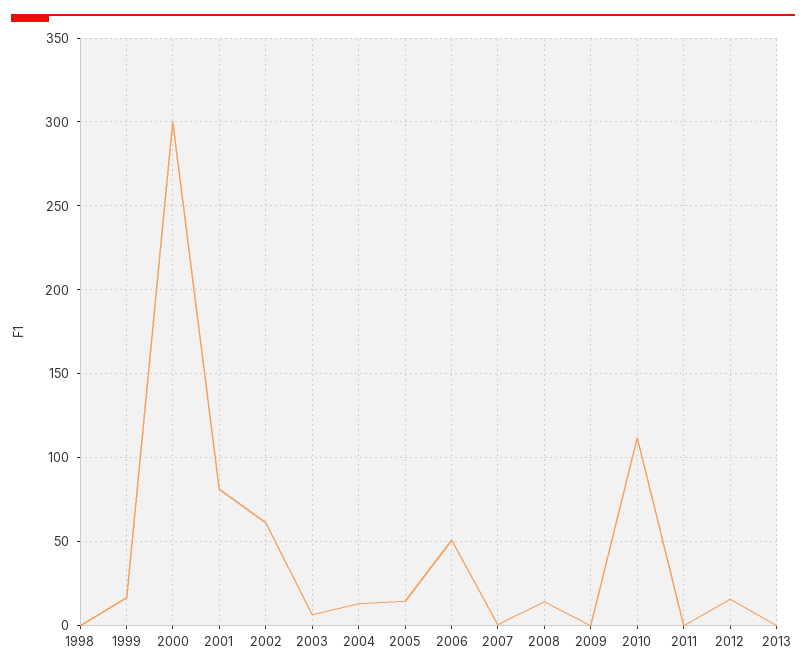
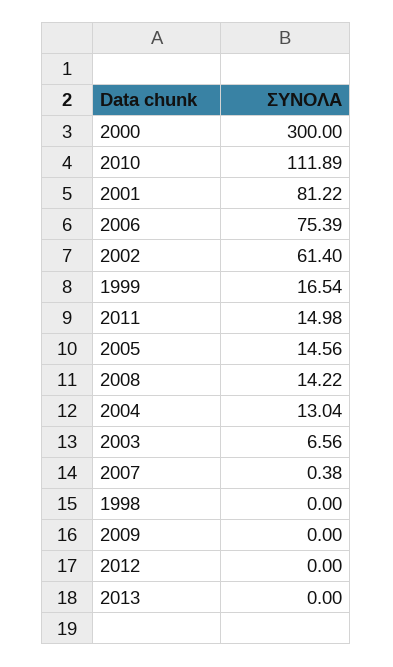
2006: 50 -> 75.39
2011: 0 -> 14.98
2012: 15 -> 0

